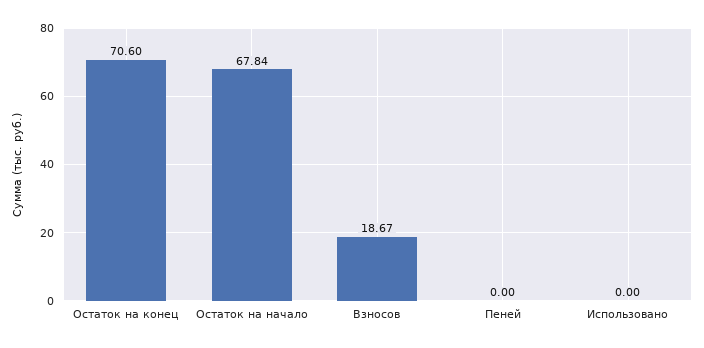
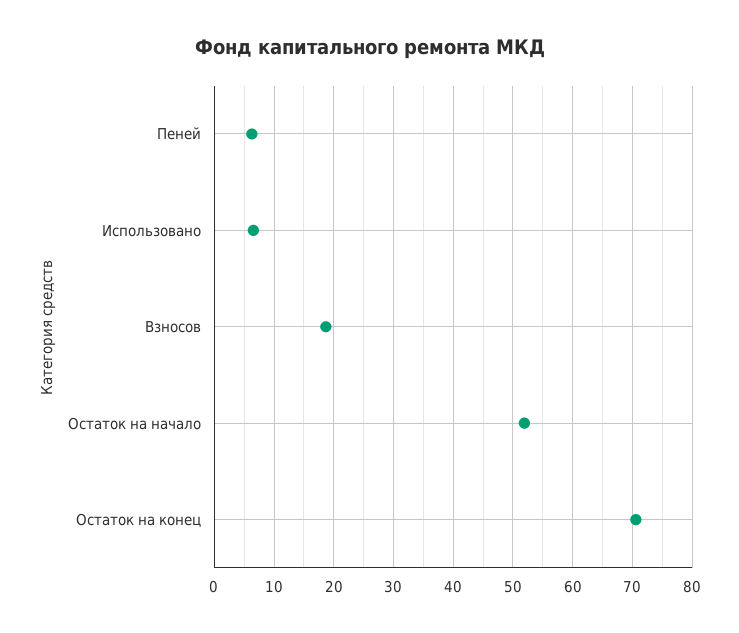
Остаток на начало: 67.84 -> 52
Пеней: 0 -> 6
Использовано: 0 -> 6

